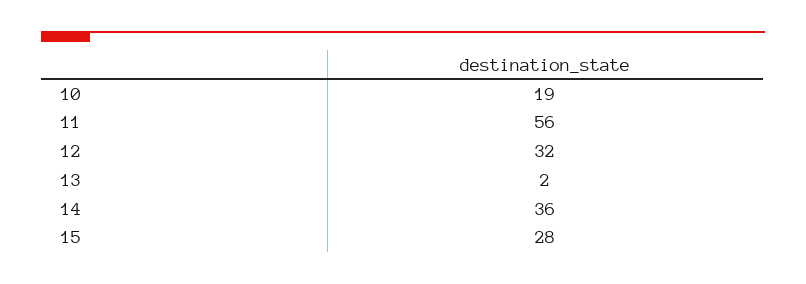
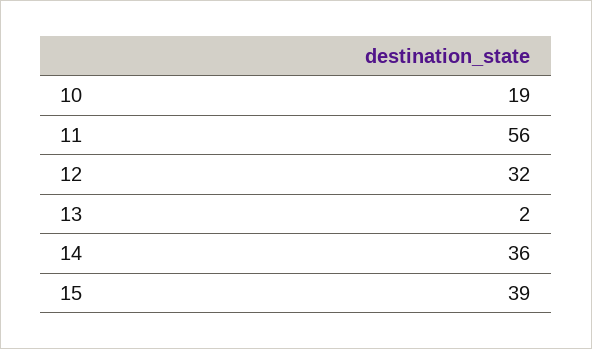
15: 28 -> 39

